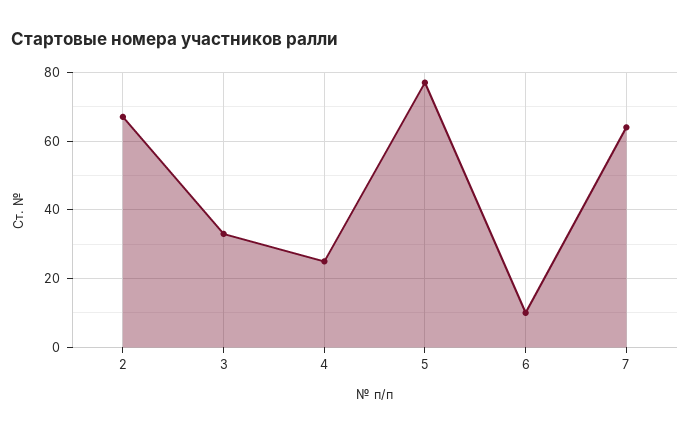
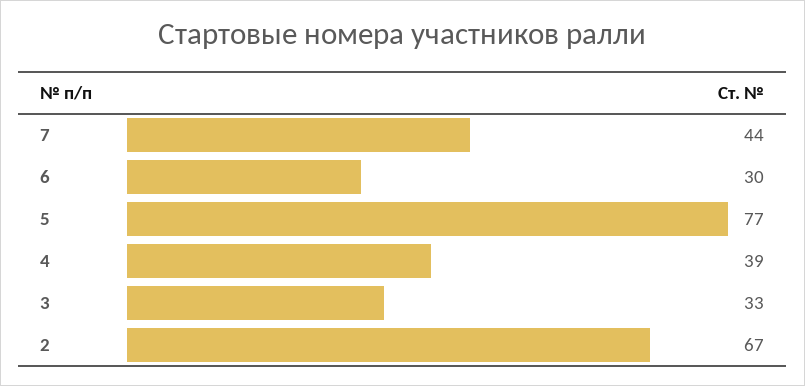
4: 25 -> 39
6: 10 -> 30
7: 65 -> 44

